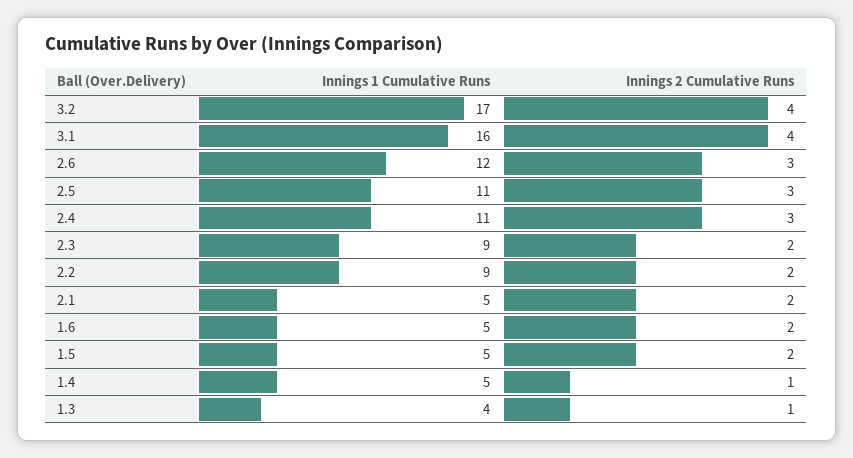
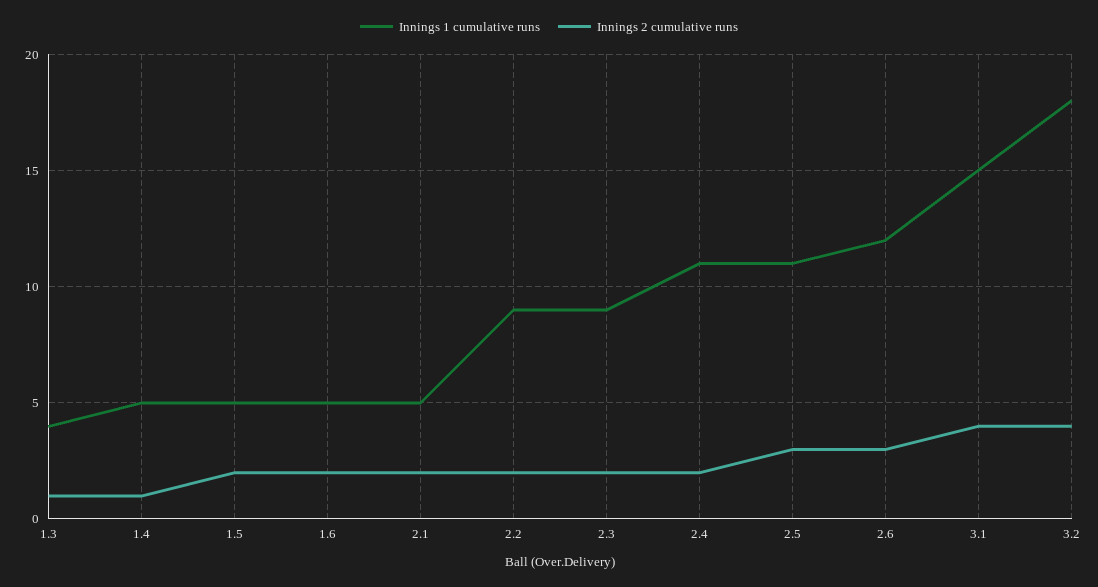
Innings 1 Cumulative Runs, 3.2: 17 -> 18
Innings 1 Cumulative Runs, 3.1: 16 -> 15
Innings 2 Cumulative Runs, 2.4: 3 -> 2

